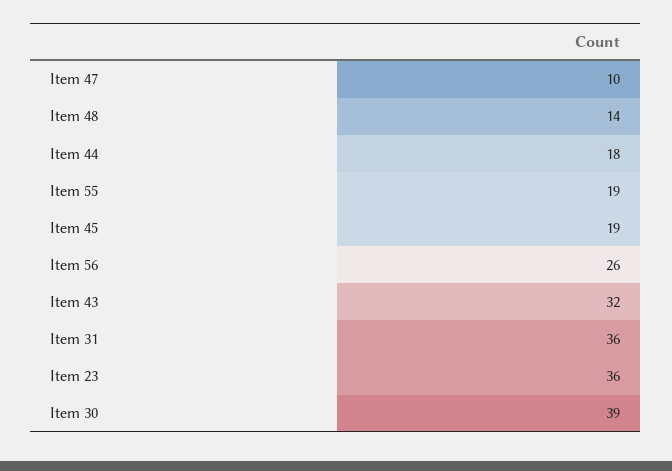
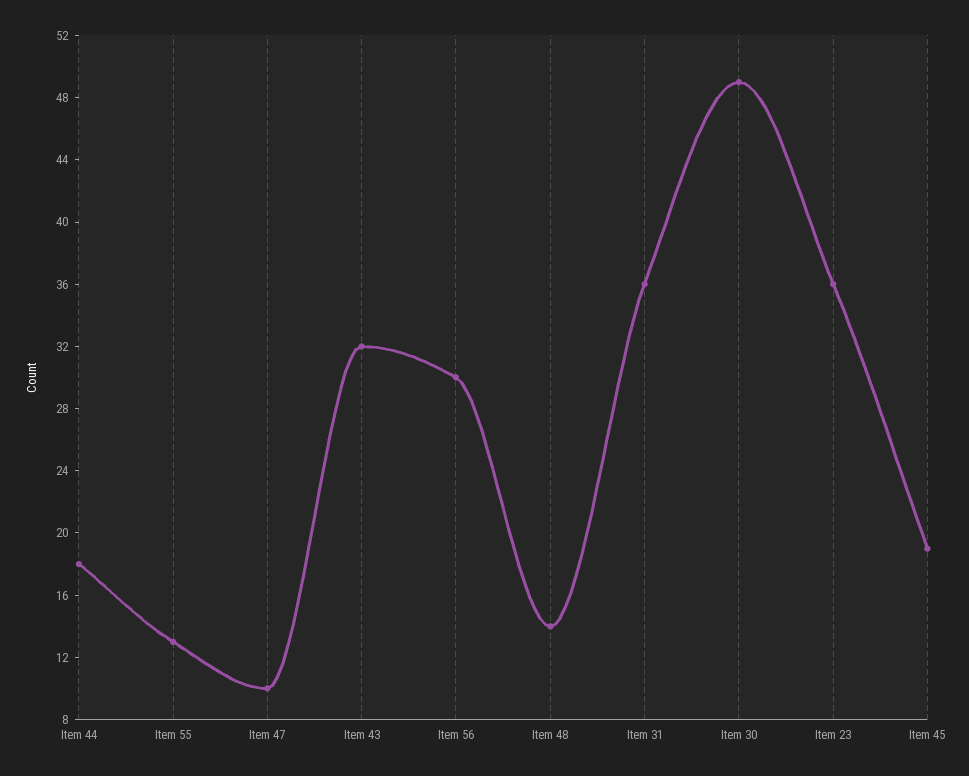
Item 55: 19 -> 13
Item 56: 26 -> 30
Item 30: 39 -> 49

